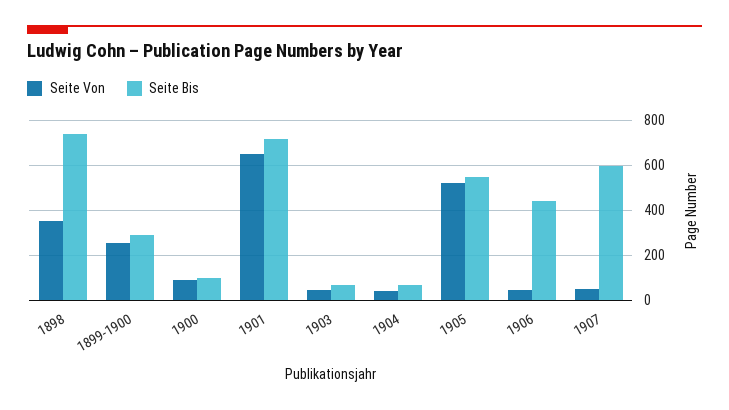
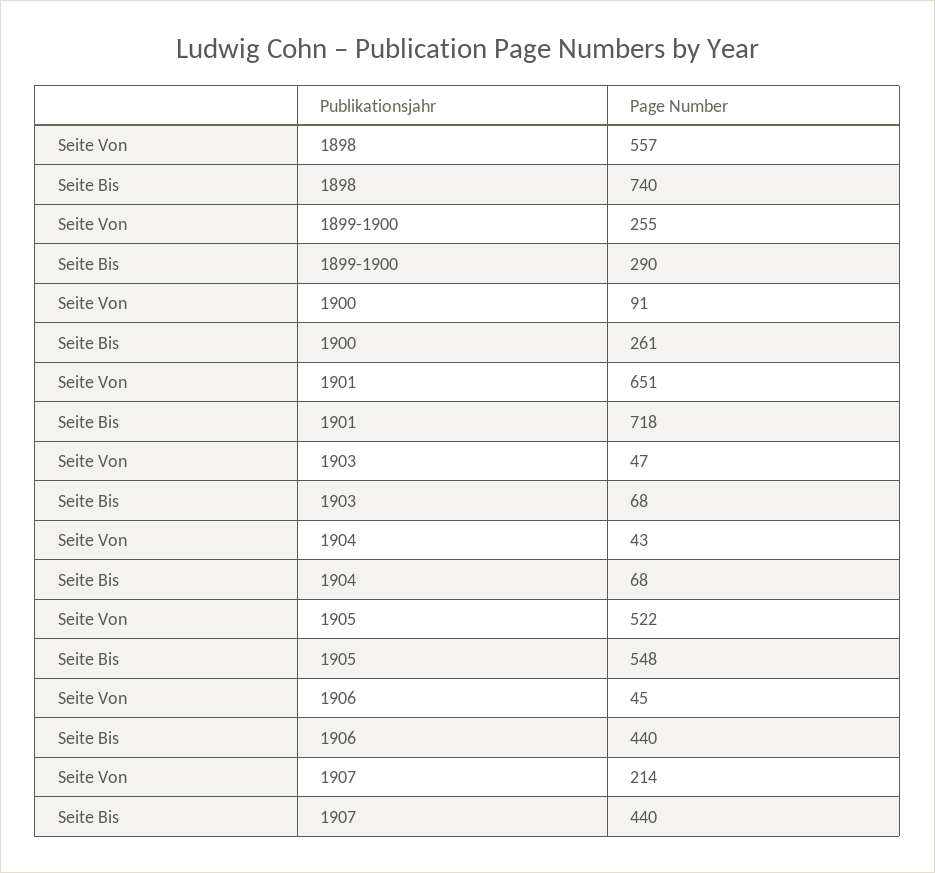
Seite Von, 1898: 350 -> 557
Seite Bis, 1900: 100 -> 261
Seite Von, 1907: 50 -> 214
Seite Bis, 1907: 600 -> 440

